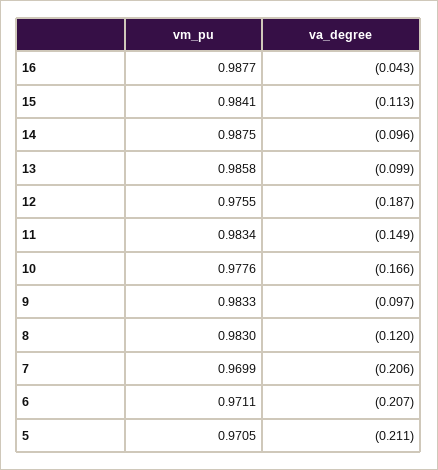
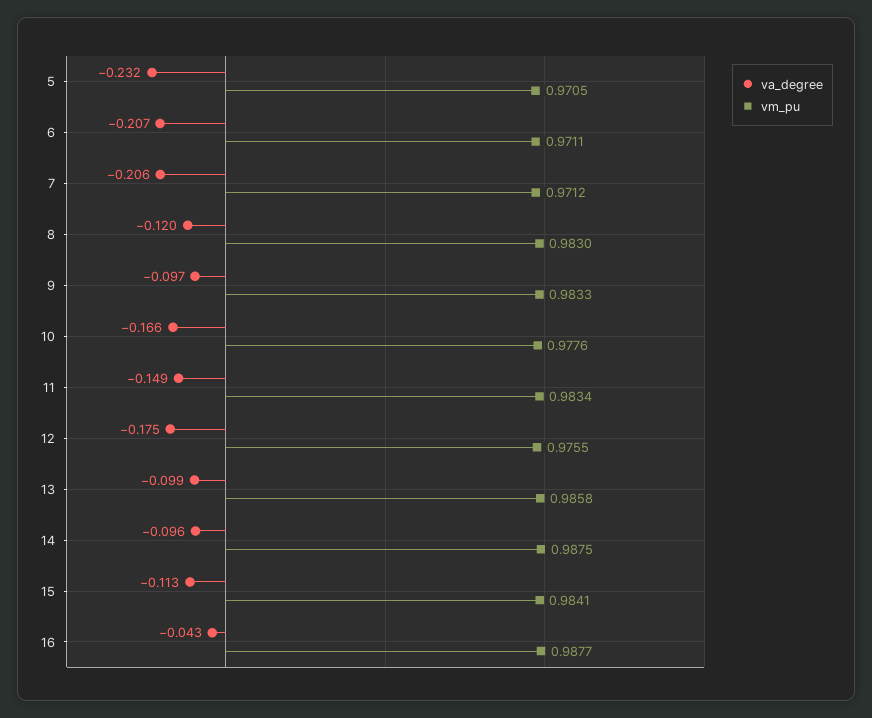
va_degree, 12: -0.187 -> -0.175
vm_pu, 7: 0.9699 -> 0.9712
va_degree, 5: -0.211 -> -0.232

